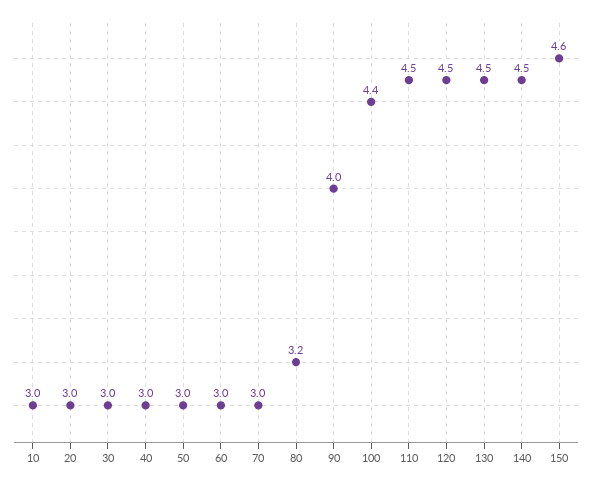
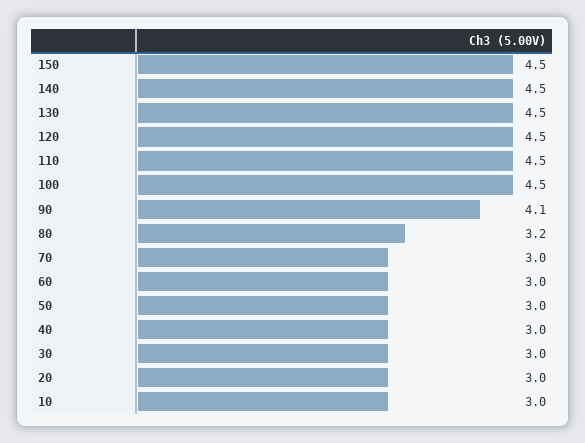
90: 4 -> 4.1
100: 4.4 -> 4.5
150: 4.6 -> 4.5

